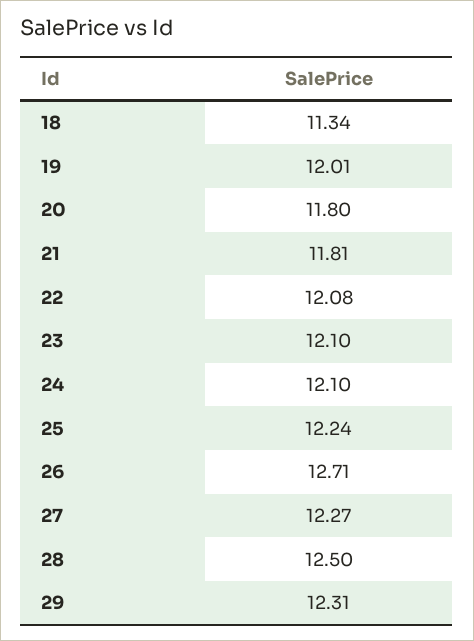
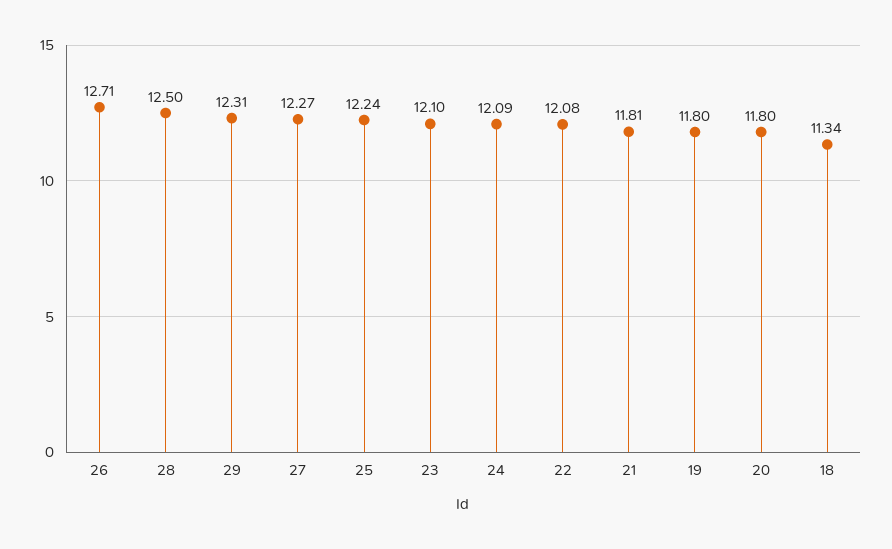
19: 12.01 -> 11.8
24: 12.1 -> 12.09

